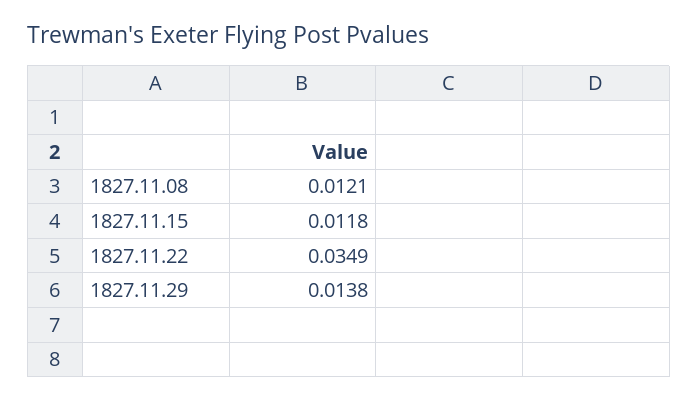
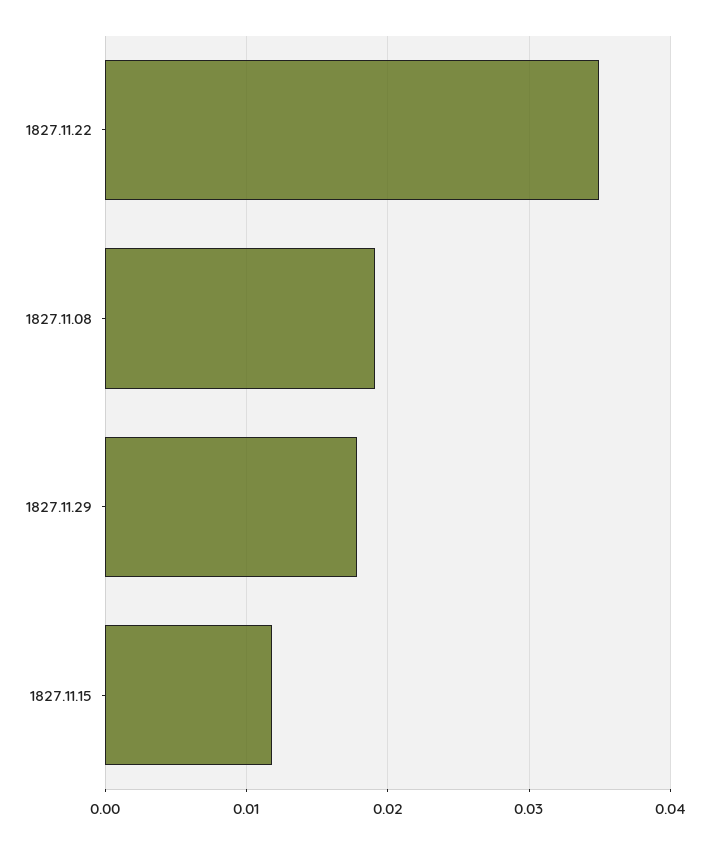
1827.11.08: 0.0121 -> 0.019
1827.11.29: 0.0138 -> 0.018

